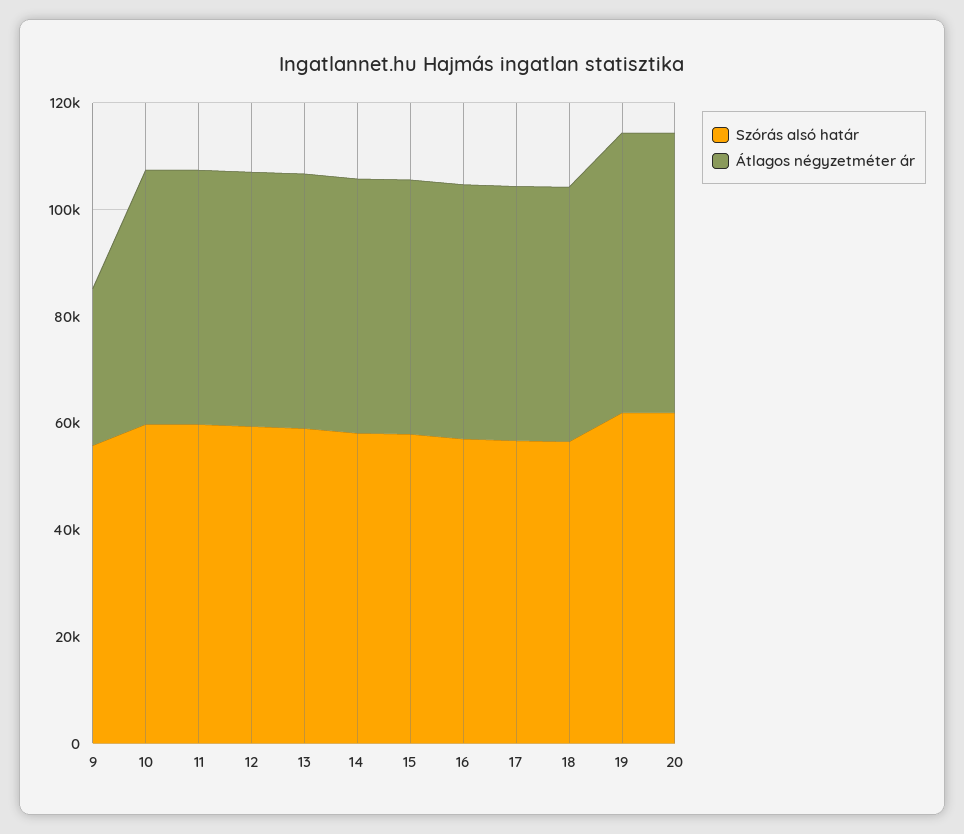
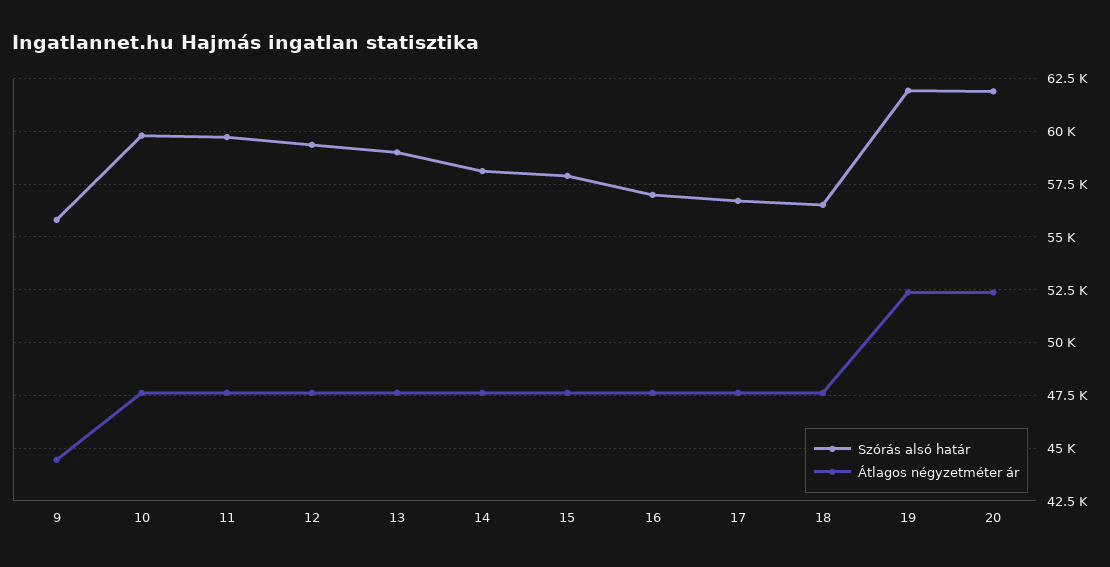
Átlagos négyzetméter ár, 9: 30000 -> 44500

